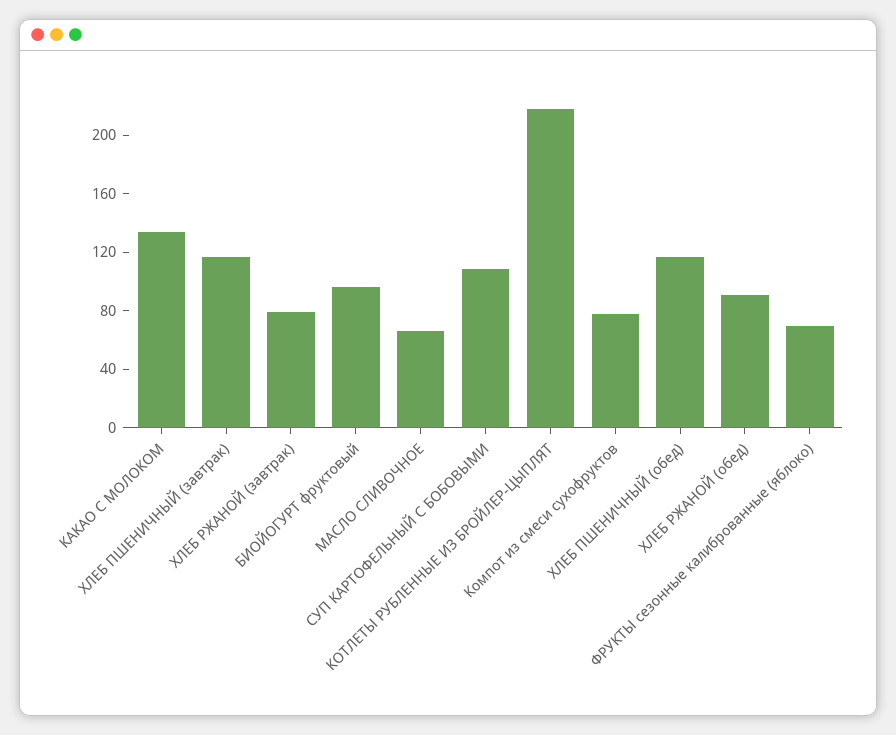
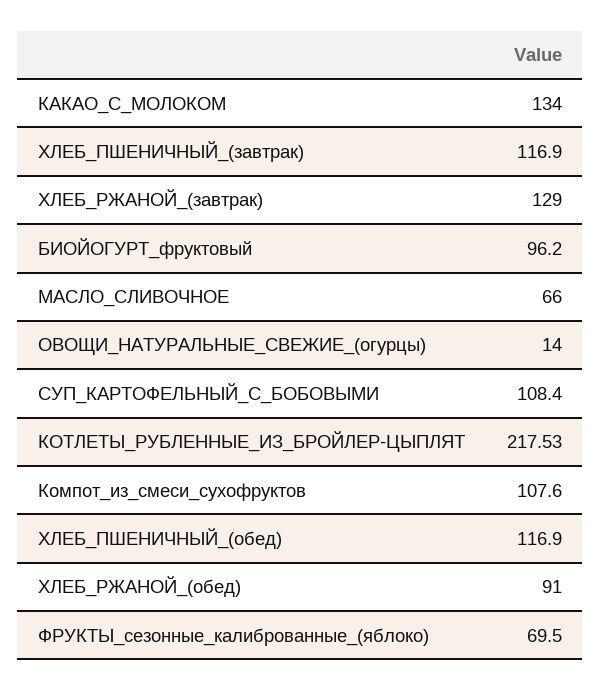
ХЛЕБ РЖАНОЙ (завтрак): 80 -> 129
Компот из смеси сухофруктов: 80 -> 107.6
ОВОЩИ_НАТУРАЛЬНЫЕ_СВЕЖИЕ_(огурцы): none -> 14

